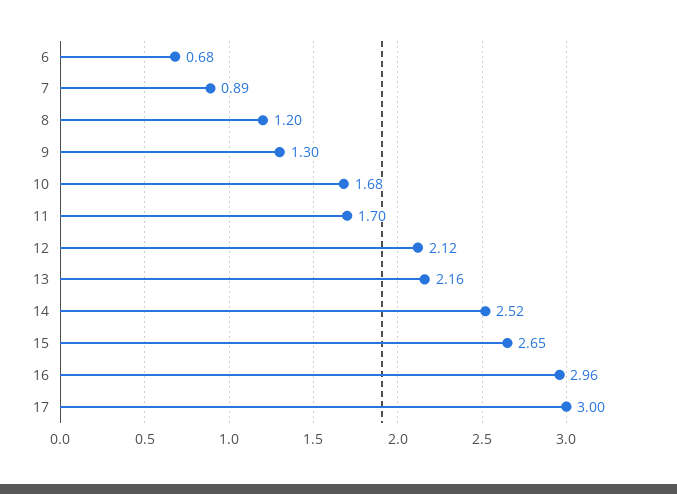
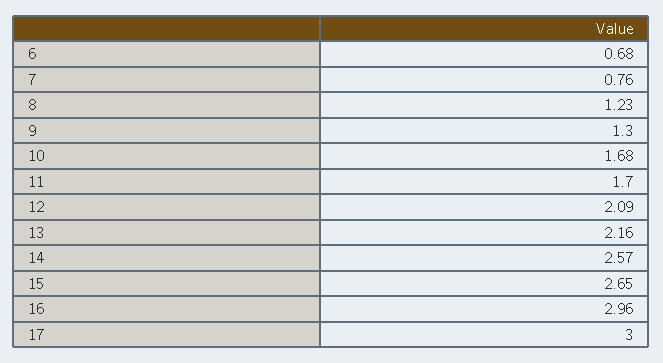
7: 0.89 -> 0.76
8: 1.2 -> 1.23
12: 2.12 -> 2.09
14: 2.52 -> 2.57

